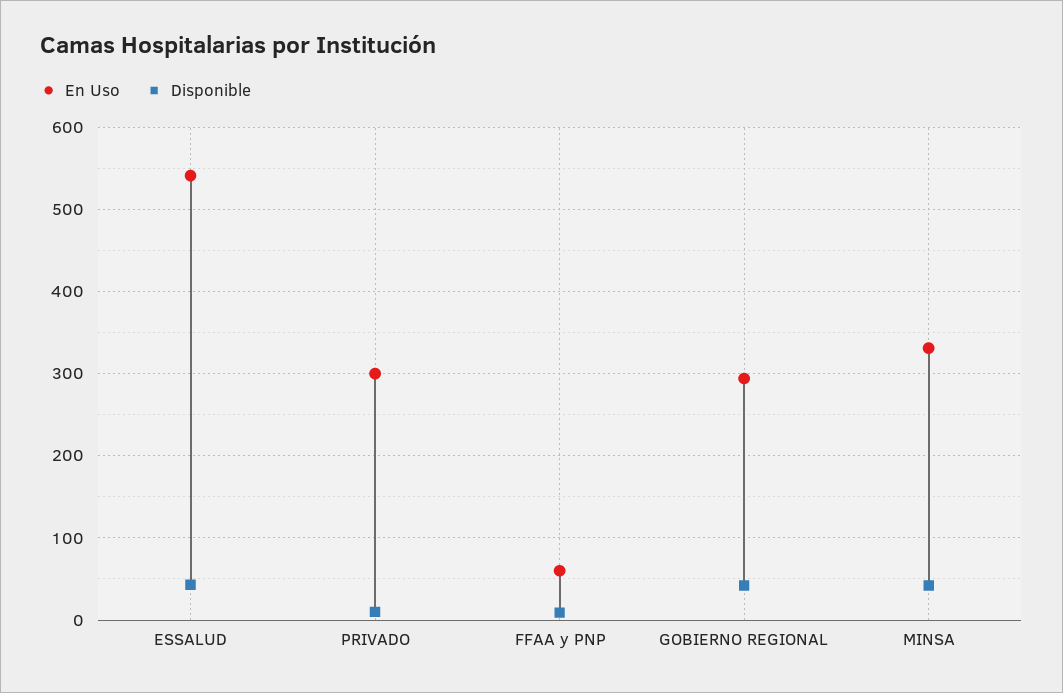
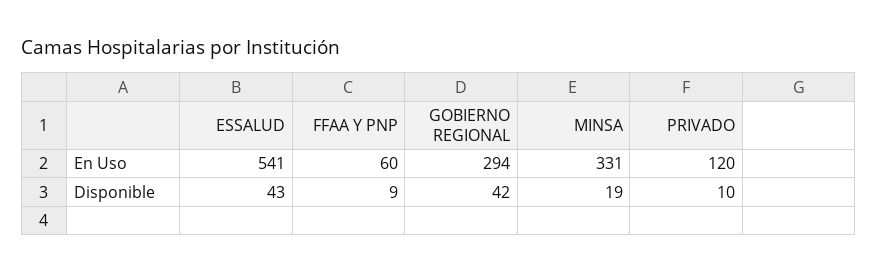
En Uso, PRIVADO: 300 -> 120
Disponible, MINSA: 40 -> 19

